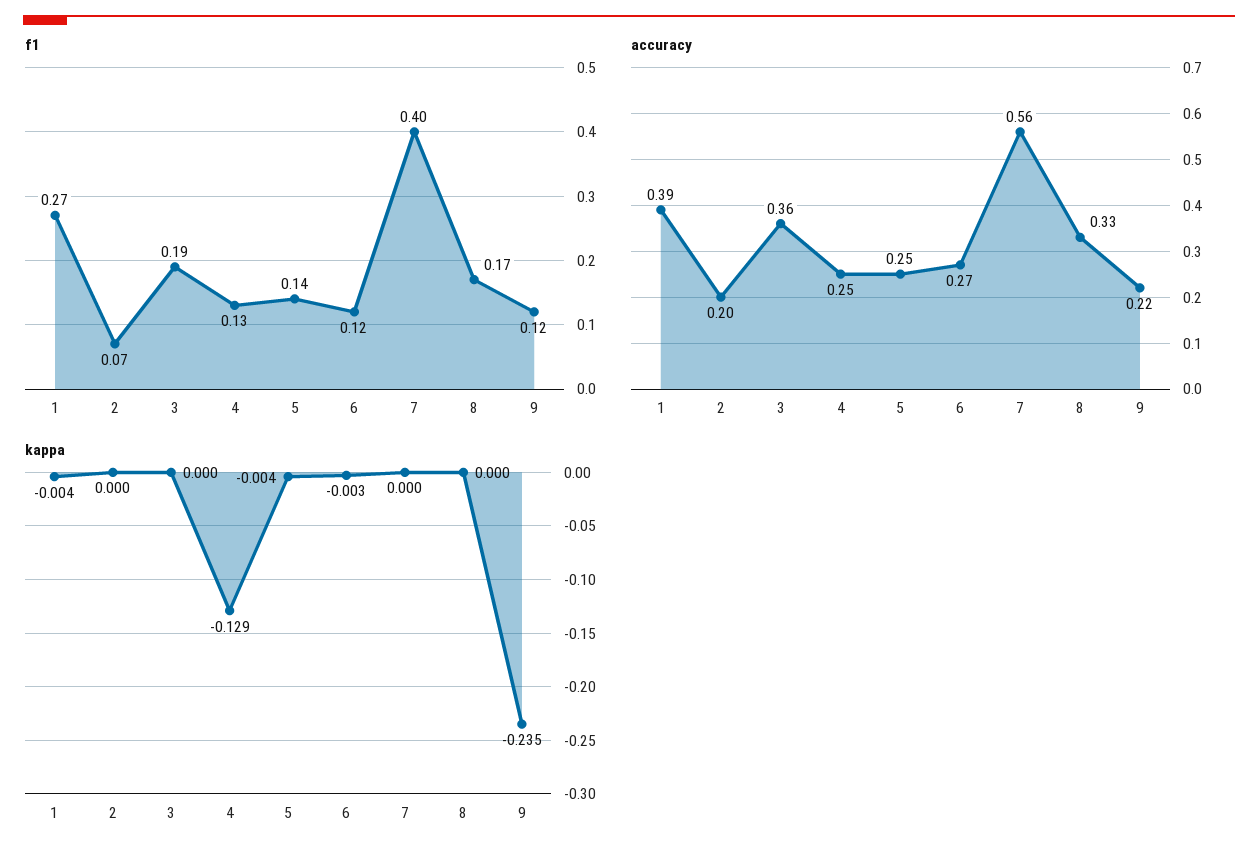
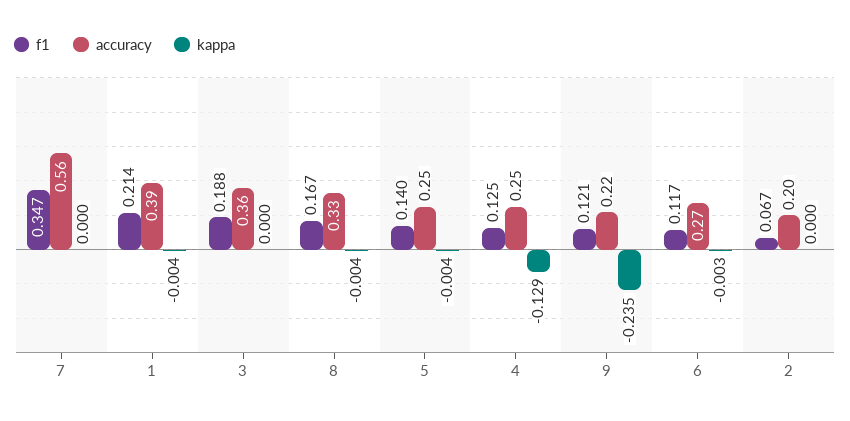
f1, 1: 0.27 -> 0.214
f1, 7: 0.4 -> 0.347
kappa, 8: 0 -> -0.004

